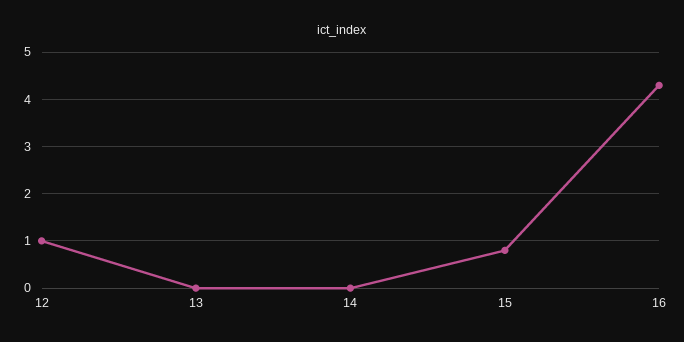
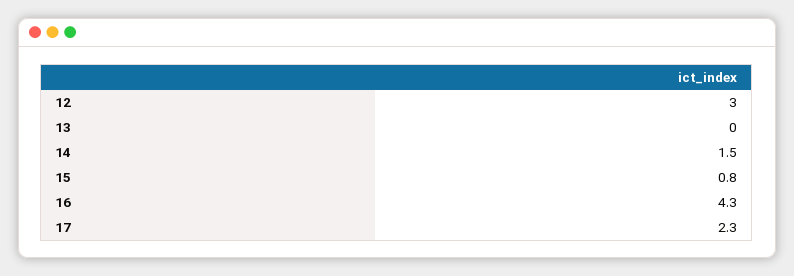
12: 1 -> 3
14: 0 -> 1.5
17: none -> 2.3

